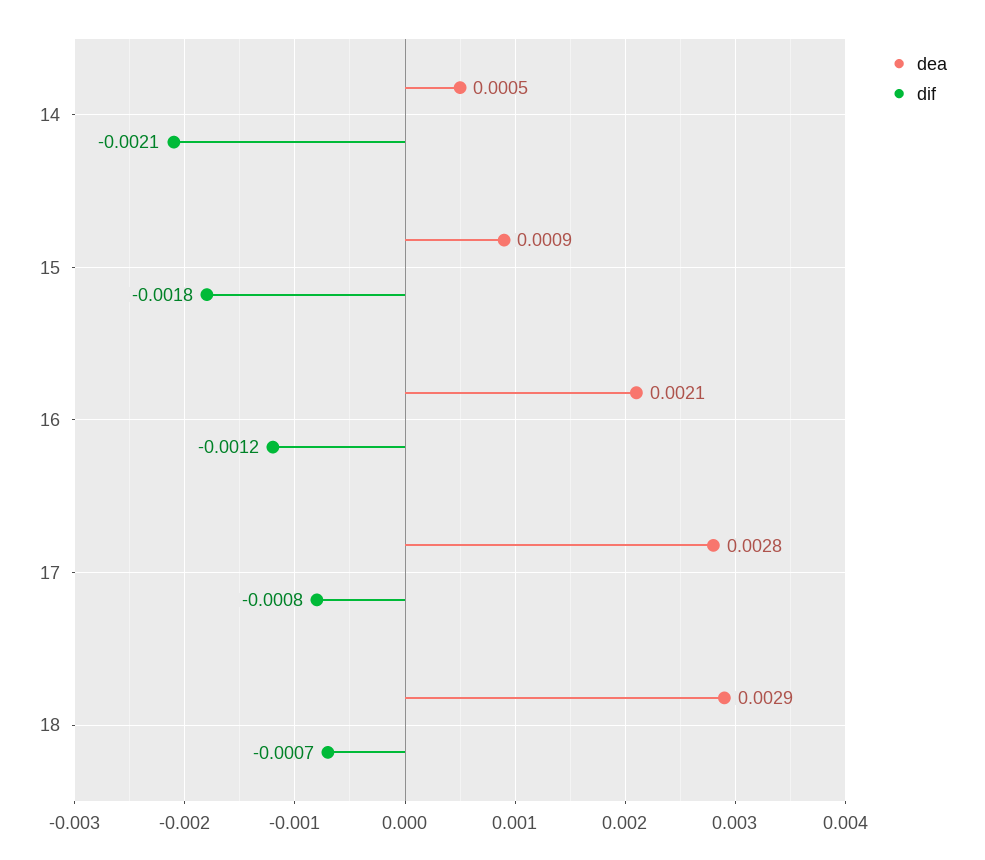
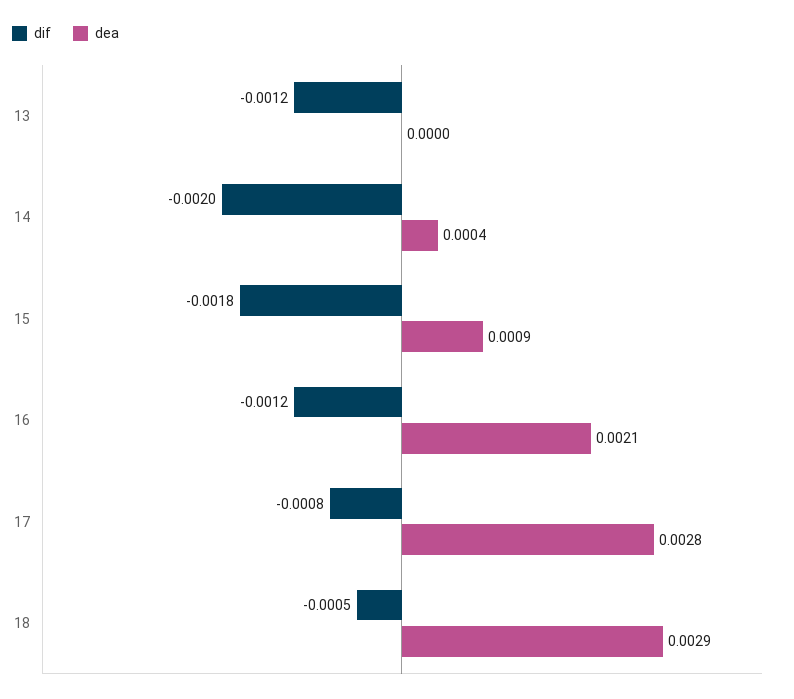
dea, 14: 0.0005 -> 0.0004
dif, 14: -0.0021 -> -0.002
dif, 18: -0.0007 -> -0.0005
dif, 13: none -> -0.0012
dea, 13: none -> 0

